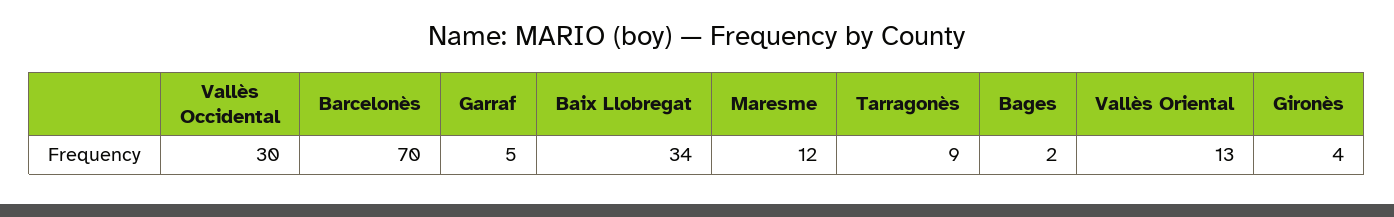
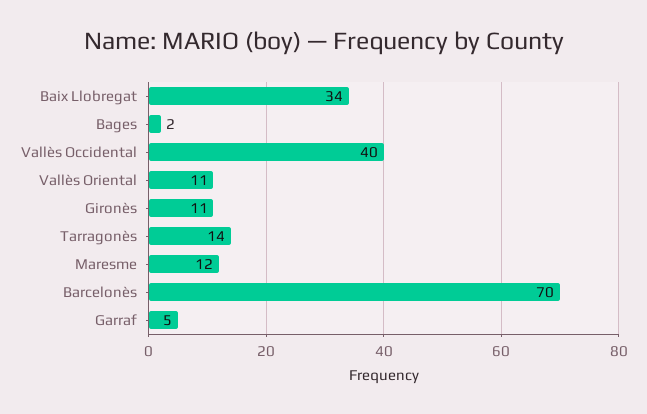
Vallès Occidental: 30 -> 40
Tarragonès: 9 -> 14
Vallès Oriental: 13 -> 11
Gironès: 4 -> 11

